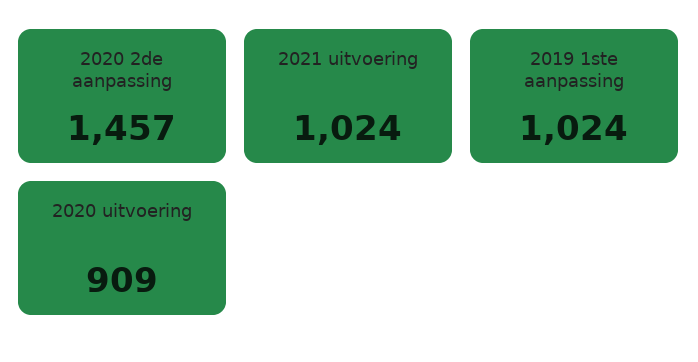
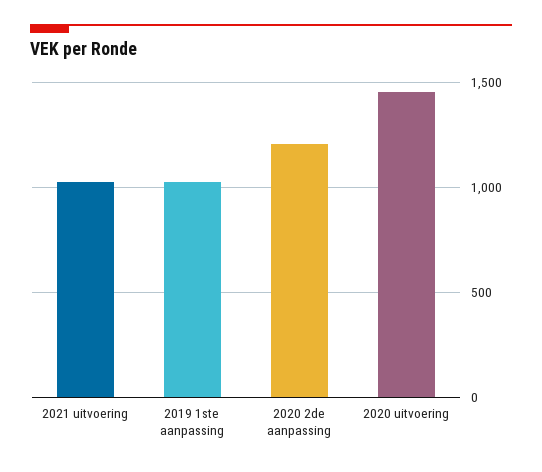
2020 2de aanpassing: 1457 -> 1200
2020 uitvoering: 909 -> 1450

